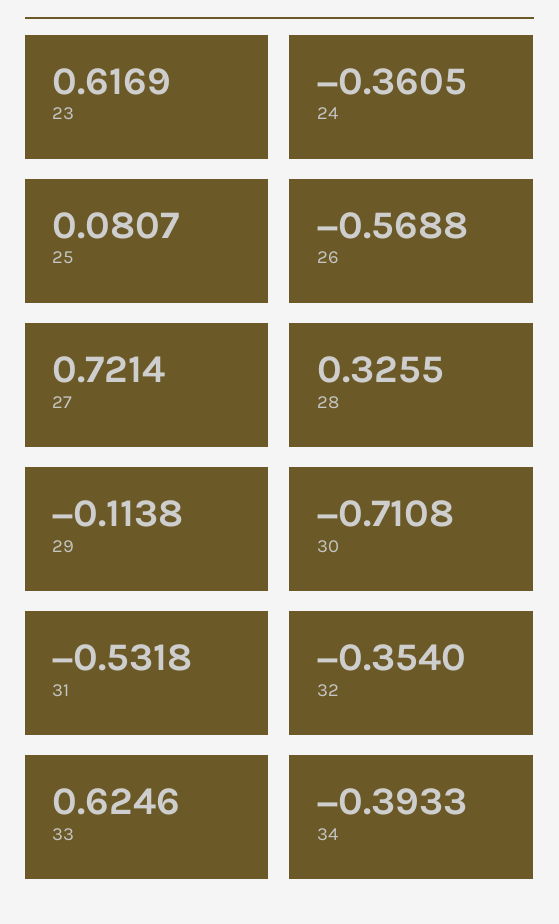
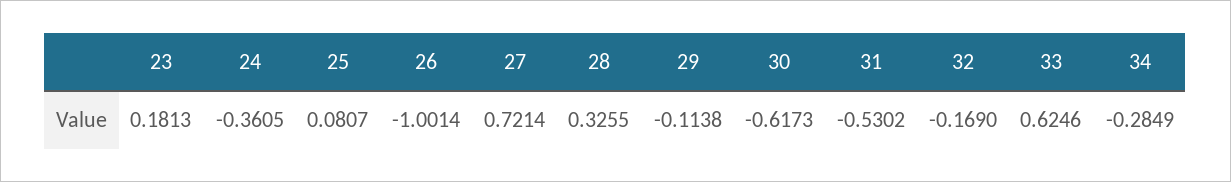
23: 0.6169 -> 0.1813
26: -0.5688 -> -1.0014
30: -0.7108 -> -0.6173
31: -0.5318 -> -0.5302
32: -0.354 -> -0.169
34: -0.3933 -> -0.2849

